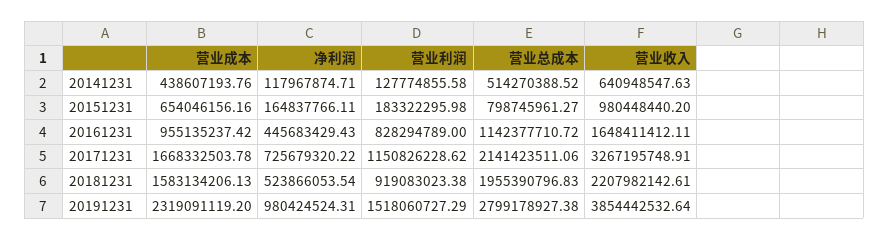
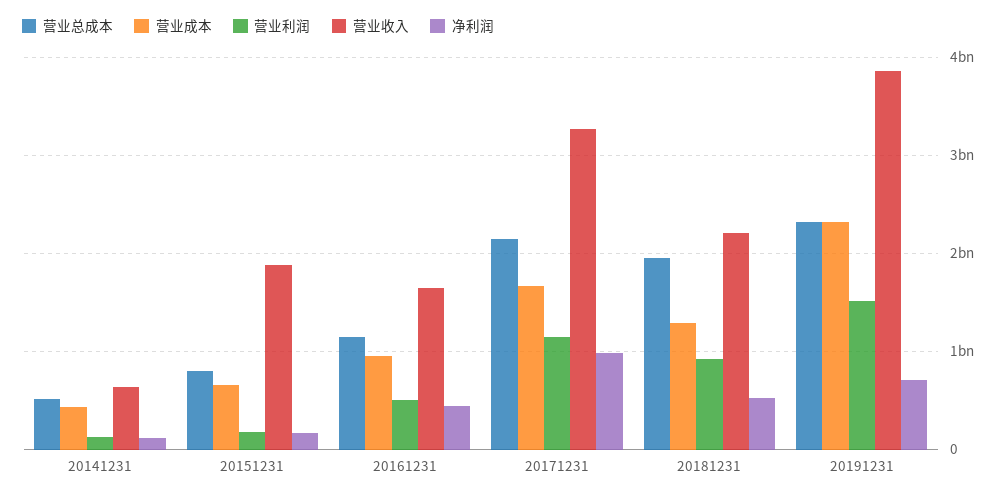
营业收入, 20151231: 980448440.2 -> 1900000000
营业利润, 20161231: 828294789 -> 500000000
净利润, 20171231: 725679320.22 -> 1000000000
营业成本, 20181231: 1583134206.13 -> 1300000000
净利润, 20191231: 980424524.31 -> 700000000
营业总成本, 20191231: 2799178927.38 -> 2300000000

